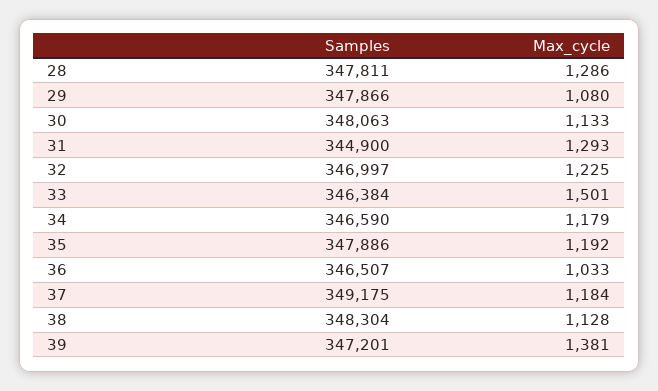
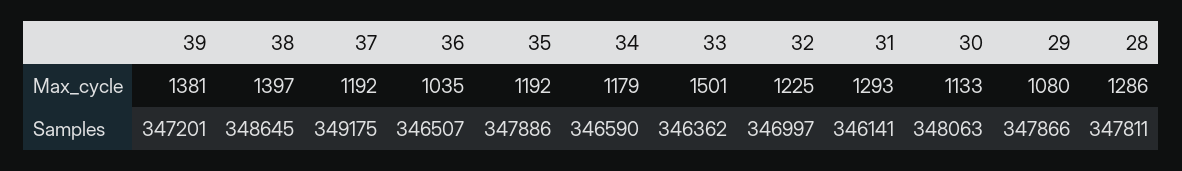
Samples, 31: 344900 -> 346141
Samples, 33: 346384 -> 346362
Max_cycle, 36: 1033 -> 1035
Max_cycle, 37: 1184 -> 1192
Samples, 38: 348304 -> 348645
Max_cycle, 38: 1128 -> 1397

